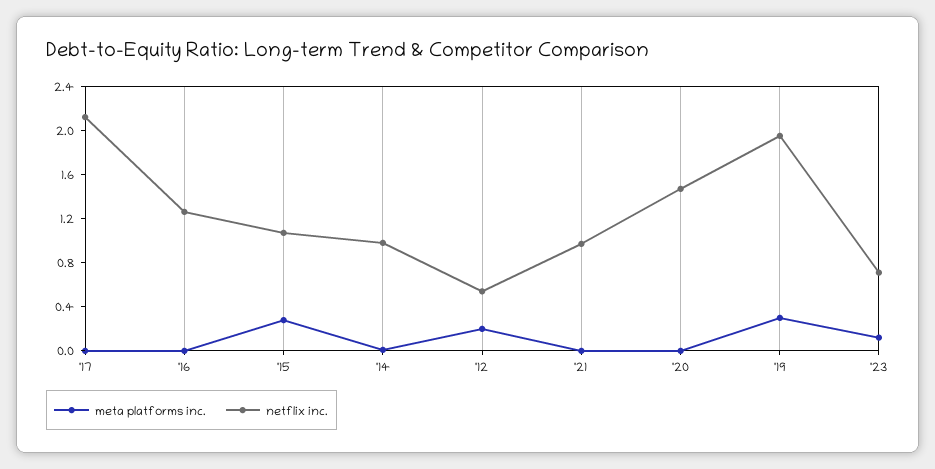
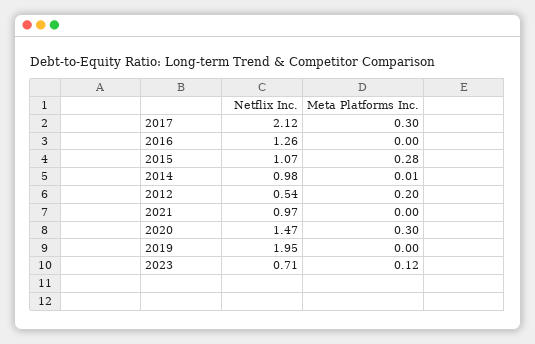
meta platforms inc., '17: 0 -> 0.3
meta platforms inc., '20: 0 -> 0.3
meta platforms inc., '19: 0.3 -> 0

